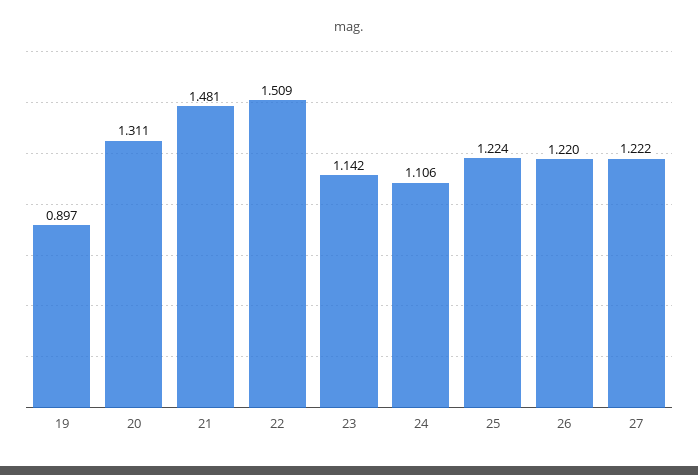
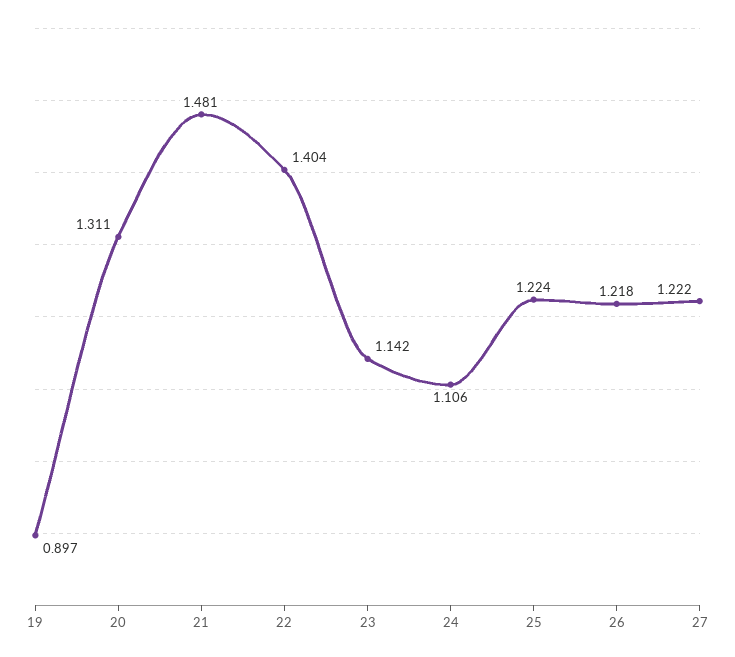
22: 1.509 -> 1.404
26: 1.22 -> 1.218

